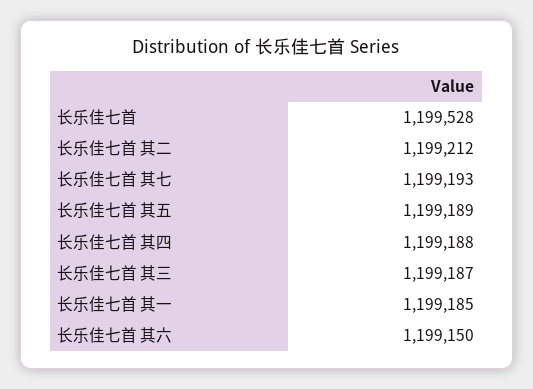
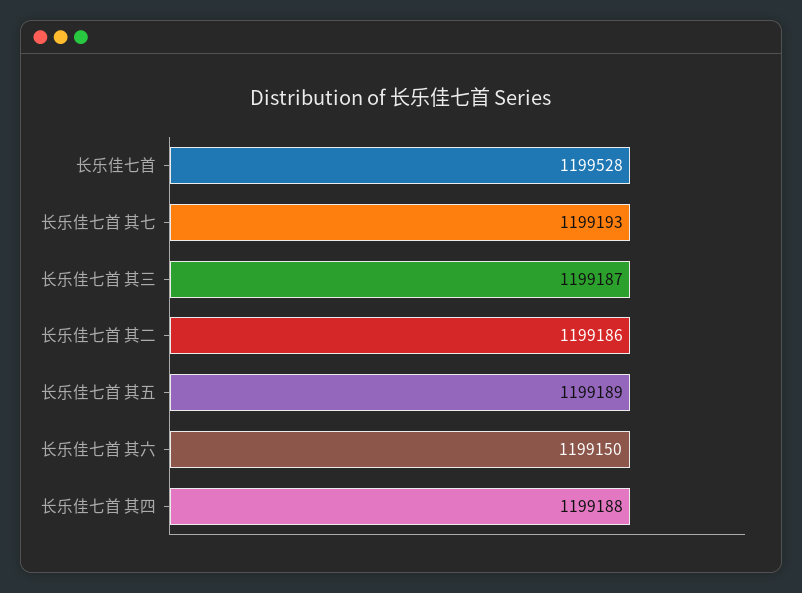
长乐佳七首 其二: 1199212 -> 1199186
长乐佳七首 其一: 1199185 -> none

